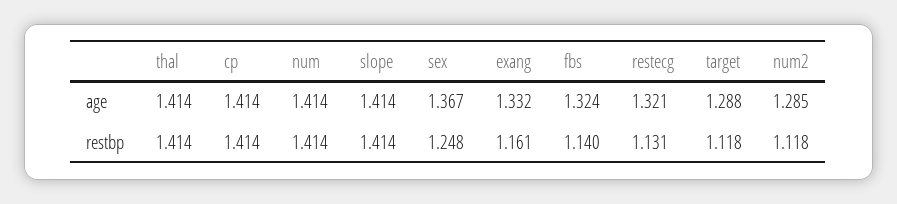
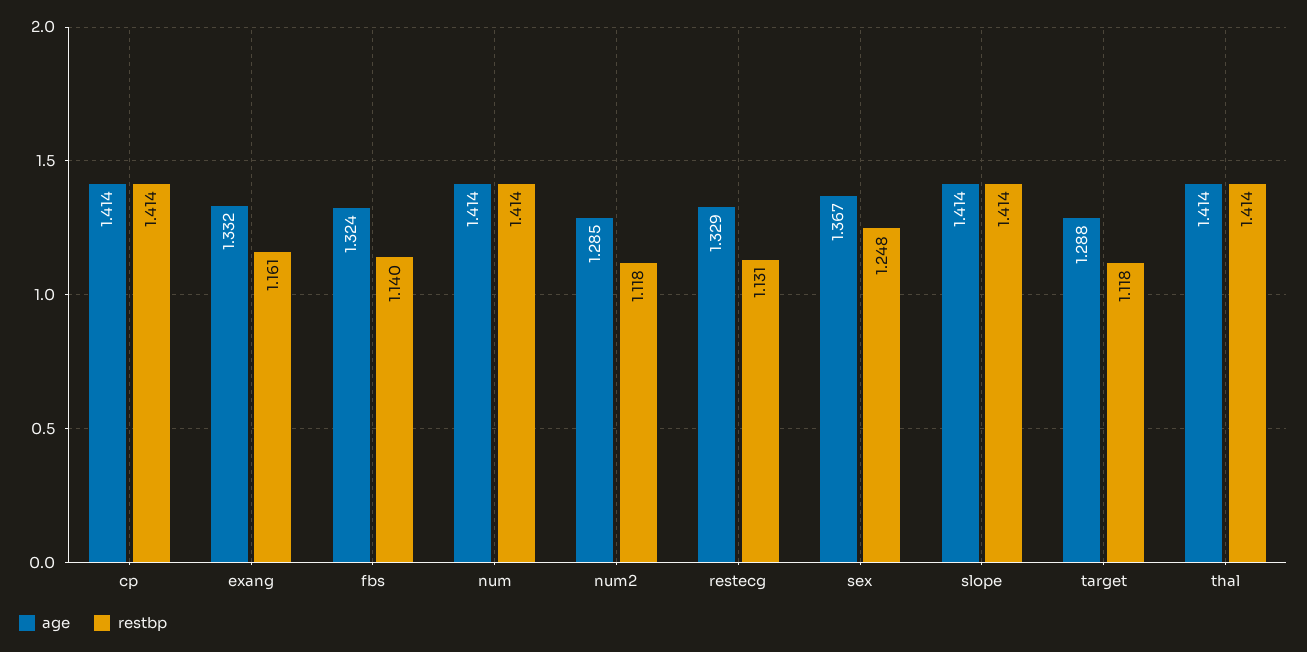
age, restecg: 1.321 -> 1.329

